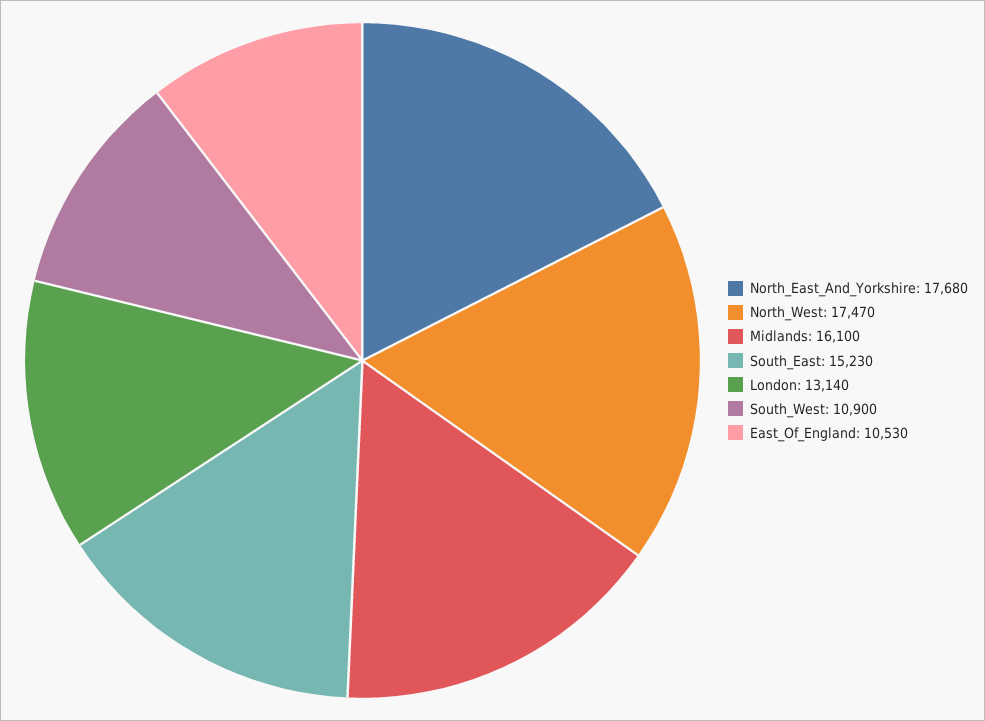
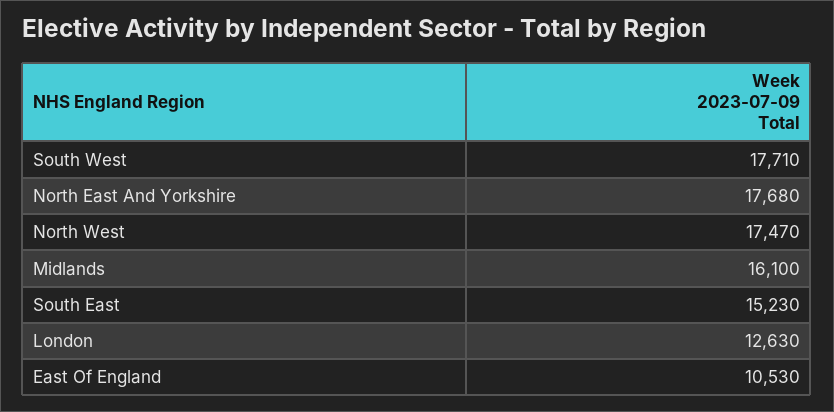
London: 13140 -> 12630
South_West: 10900 -> 17710

